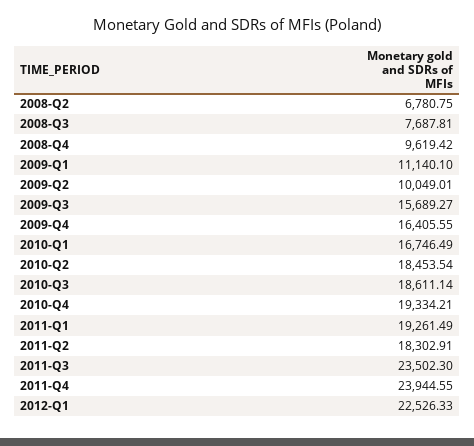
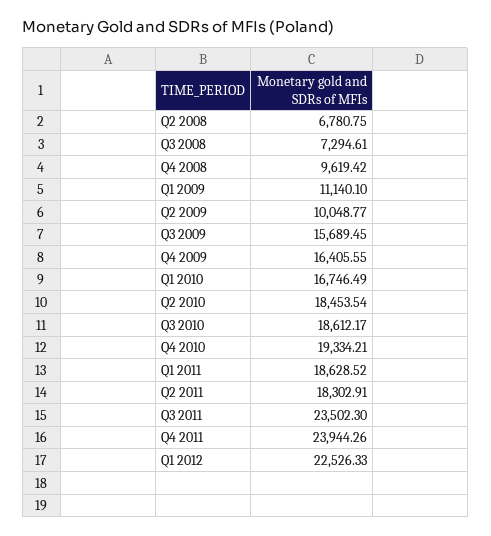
2008-Q3: 7687.81 -> 7294.61
2009-Q2: 10049.01 -> 10048.77
2009-Q3: 15689.27 -> 15689.45
2010-Q3: 18611.14 -> 18612.17
2011-Q1: 19261.49 -> 18628.52
2011-Q4: 23944.55 -> 23944.26

